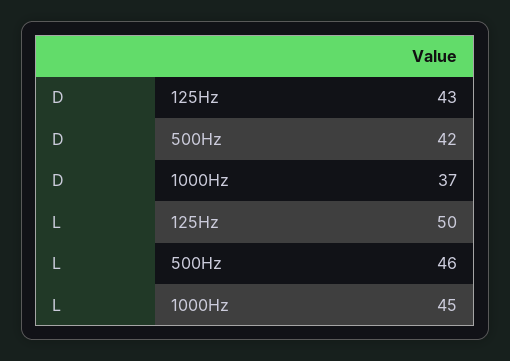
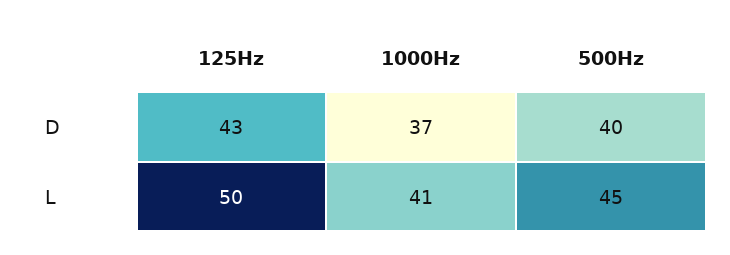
D, 500Hz: 42 -> 40
L, 500Hz: 46 -> 45
L, 1000Hz: 45 -> 41

